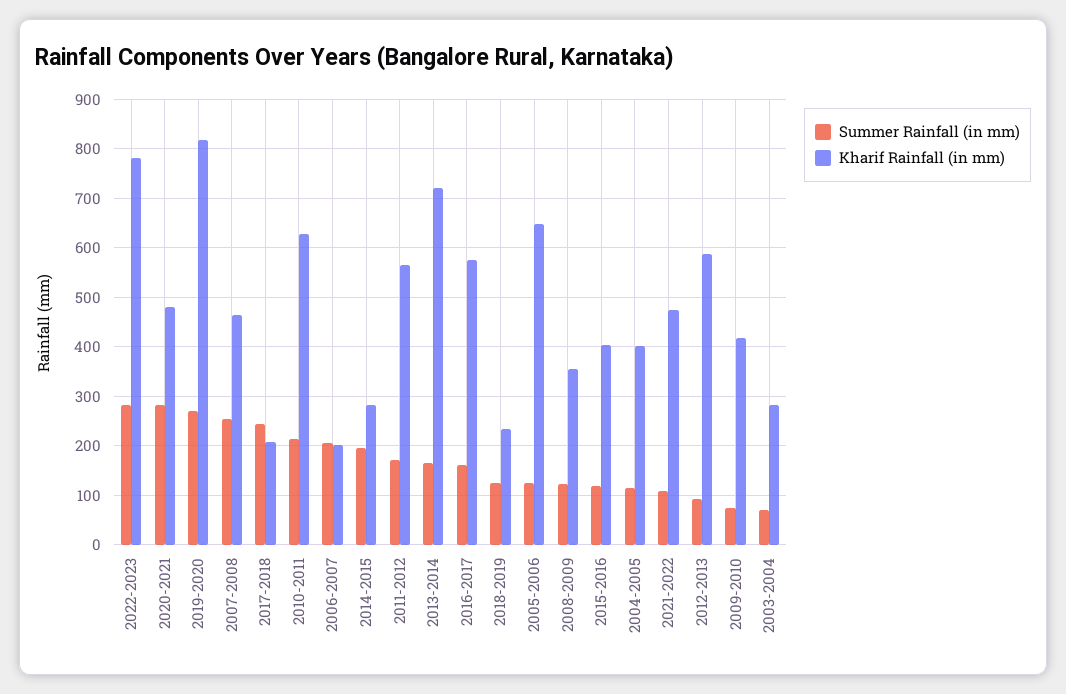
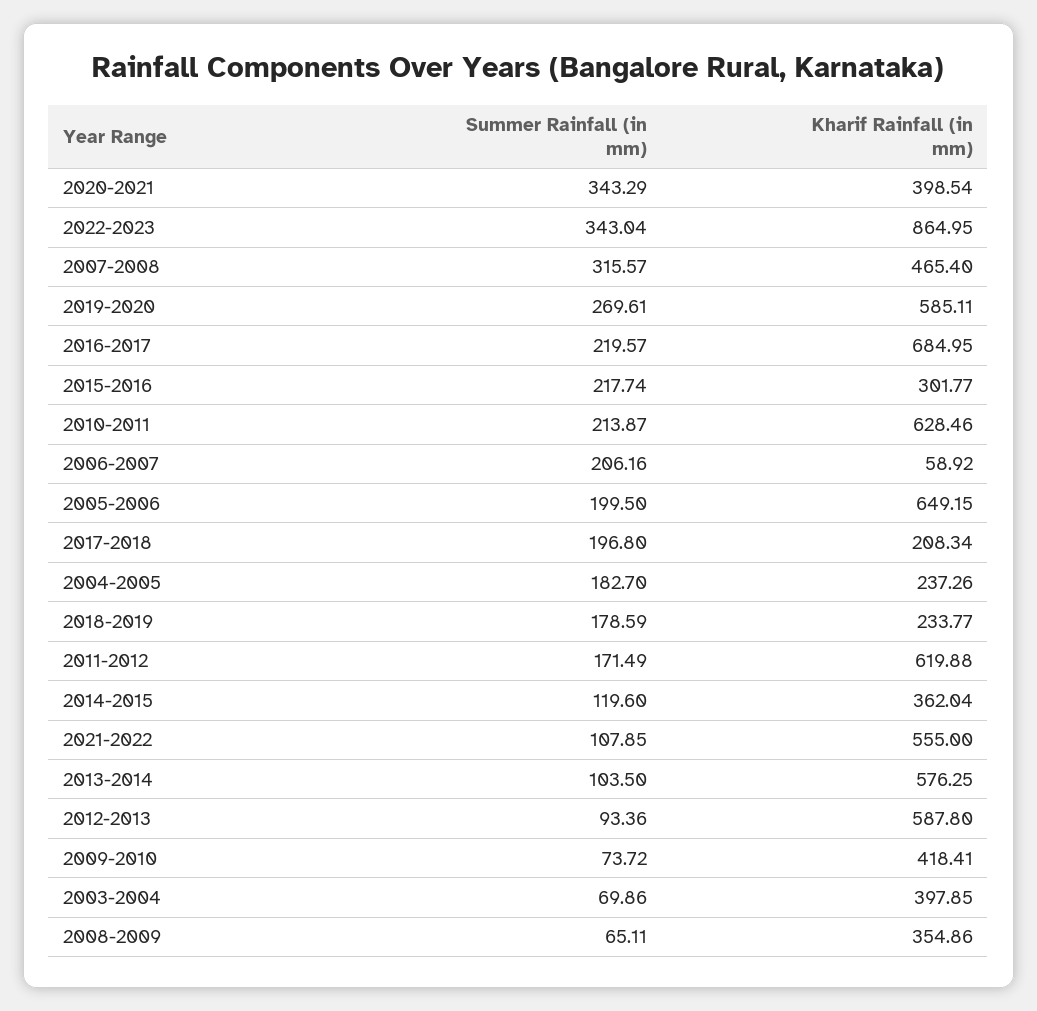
Summer Rainfall (in mm), 2022-2023: 280 -> 343.04
Kharif Rainfall (in mm), 2022-2023: 780 -> 864.95
Summer Rainfall (in mm), 2020-2021: 280 -> 343.29
Kharif Rainfall (in mm), 2020-2021: 480 -> 398.54
Kharif Rainfall (in mm), 2019-2020: 820 -> 585.11
Summer Rainfall (in mm), 2007-2008: 260 -> 315.57
Summer Rainfall (in mm), 2017-2018: 240 -> 196.8
Kharif Rainfall (in mm), 2006-2007: 200 -> 58.92
Summer Rainfall (in mm), 2014-2015: 200 -> 119.6
Kharif Rainfall (in mm), 2014-2015: 280 -> 362.04
Kharif Rainfall (in mm), 2011-2012: 560 -> 619.88
Summer Rainfall (in mm), 2013-2014: 160 -> 103.5
Kharif Rainfall (in mm), 2013-2014: 720 -> 576.25
Summer Rainfall (in mm), 2016-2017: 160 -> 219.57
Kharif Rainfall (in mm), 2016-2017: 580 -> 684.95
Summer Rainfall (in mm), 2018-2019: 120 -> 178.59
Summer Rainfall (in mm), 2005-2006: 120 -> 199.5
Summer Rainfall (in mm), 2008-2009: 120 -> 65.11
Summer Rainfall (in mm), 2015-2016: 120 -> 217.74
Kharif Rainfall (in mm), 2015-2016: 400 -> 301.77
Summer Rainfall (in mm), 2004-2005: 120 -> 182.7
Kharif Rainfall (in mm), 2004-2005: 400 -> 237.26
Kharif Rainfall (in mm), 2021-2022: 480 -> 555
Kharif Rainfall (in mm), 2003-2004: 280 -> 397.85

